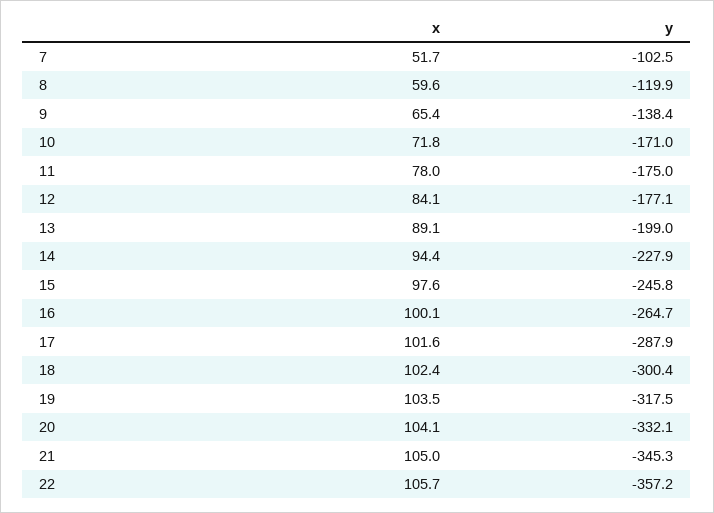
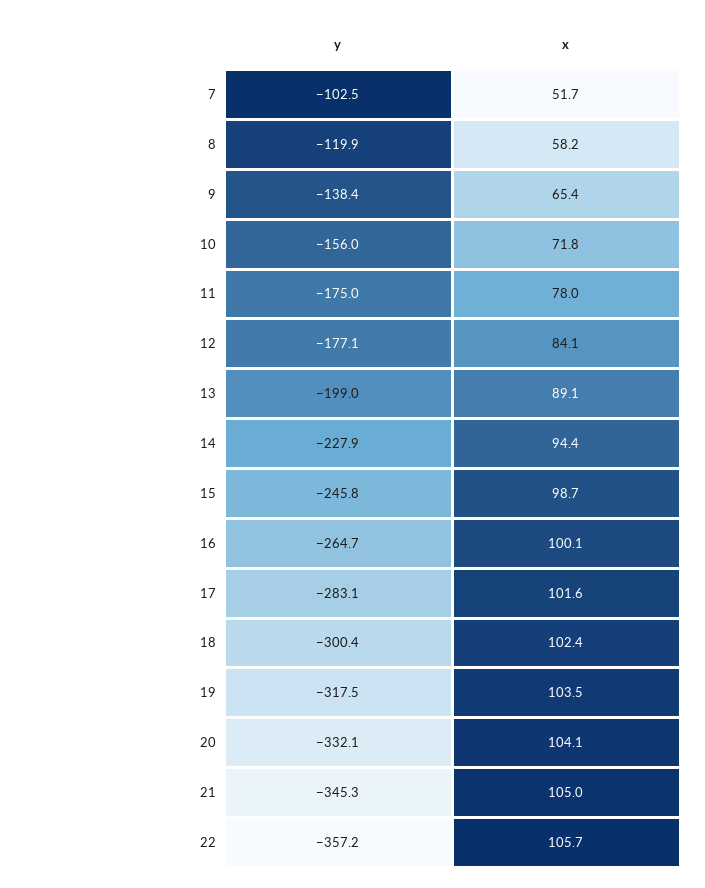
x, 8: 59.6 -> 58.2
y, 10: -171 -> -156
x, 15: 97.6 -> 98.7
y, 17: -287.9 -> -283.1

